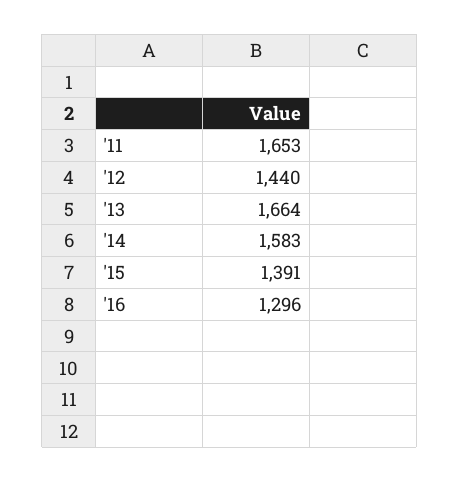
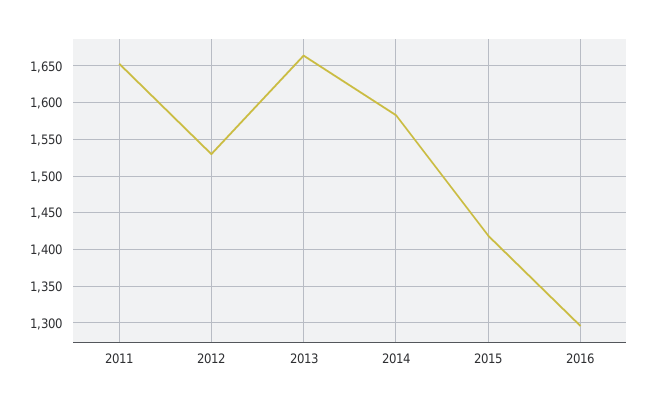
'12: 1440 -> 1530
'15: 1391 -> 1420

